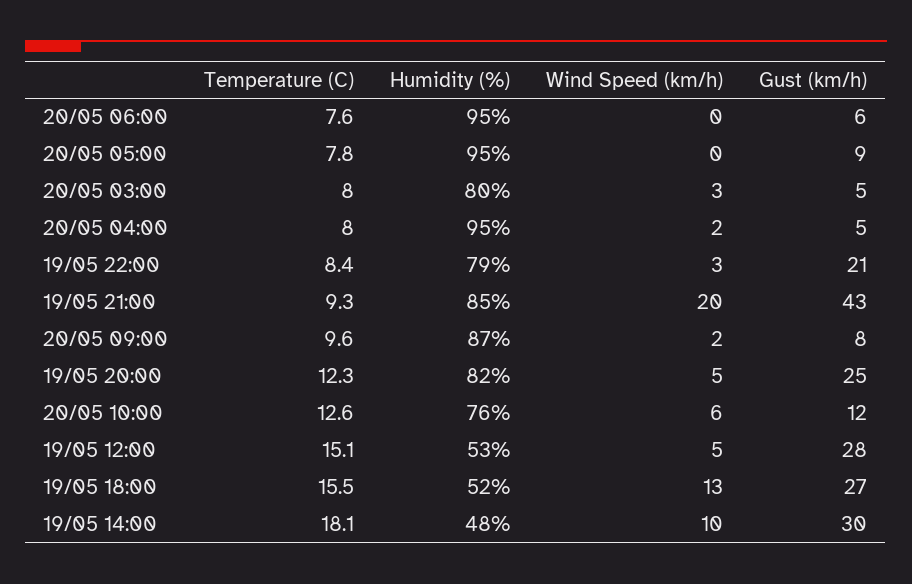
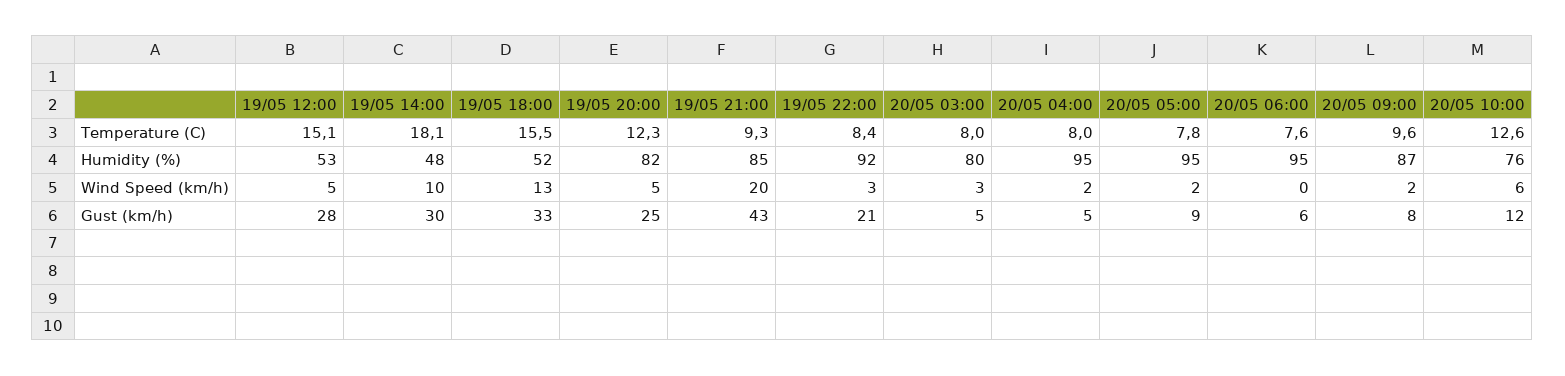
Wind Speed (km/h), 20/05 05:00: 0 -> 2
Humidity (%), 19/05 22:00: 79 -> 92
Gust (km/h), 19/05 18:00: 27 -> 33

